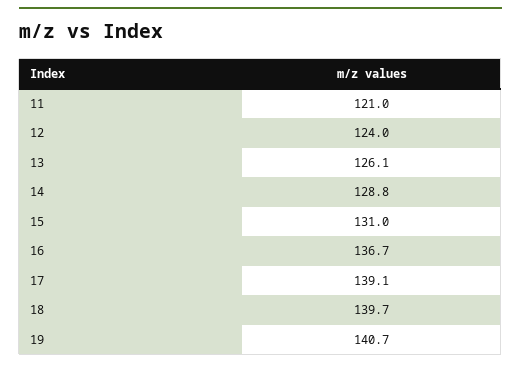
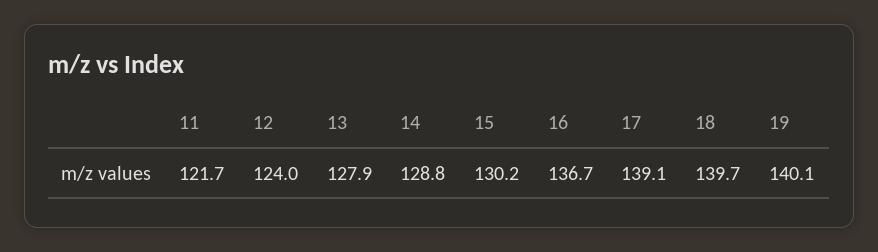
11: 121 -> 121.7
13: 126.1 -> 127.9
15: 131 -> 130.2
19: 140.7 -> 140.1

